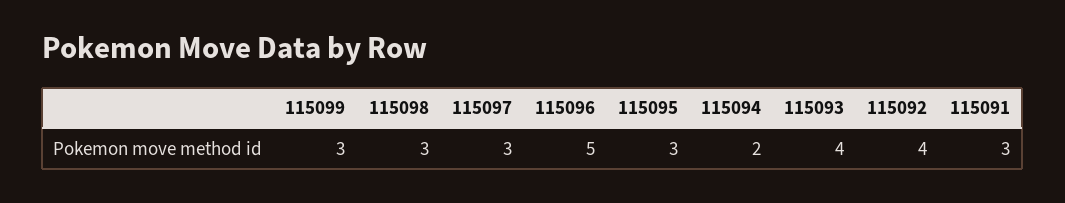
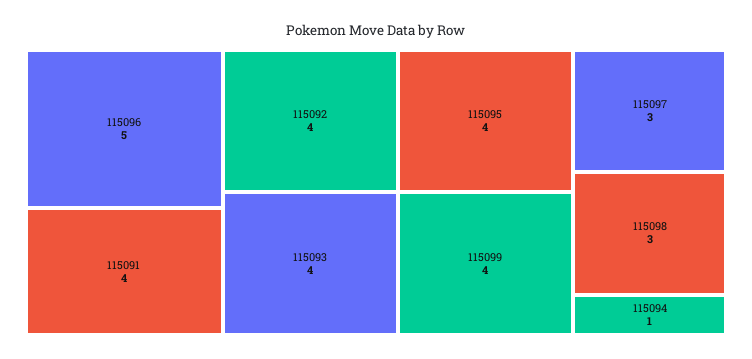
115099: 3 -> 4
115095: 3 -> 4
115094: 2 -> 1
115091: 3 -> 4

